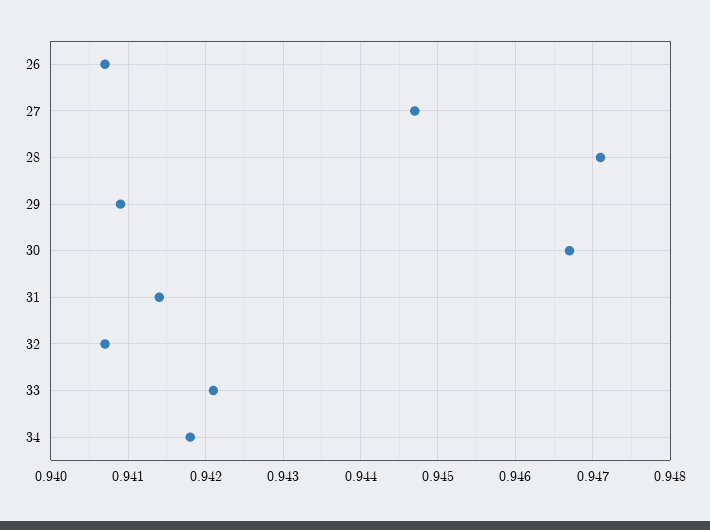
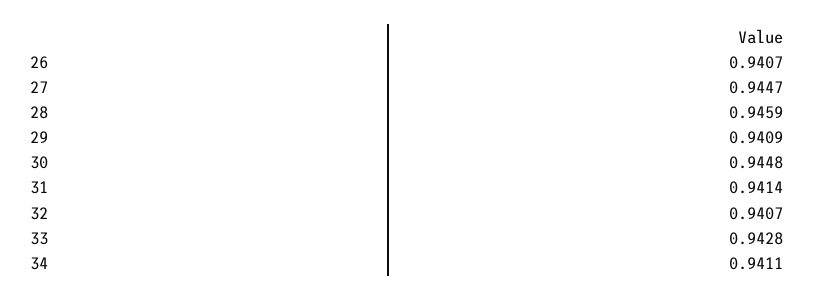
28: 0.9471 -> 0.9459
30: 0.9467 -> 0.9448
33: 0.9421 -> 0.9428
34: 0.9418 -> 0.9411

